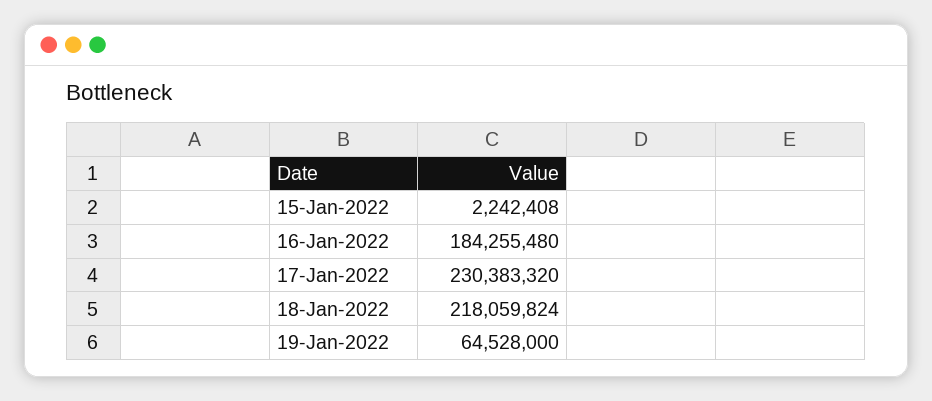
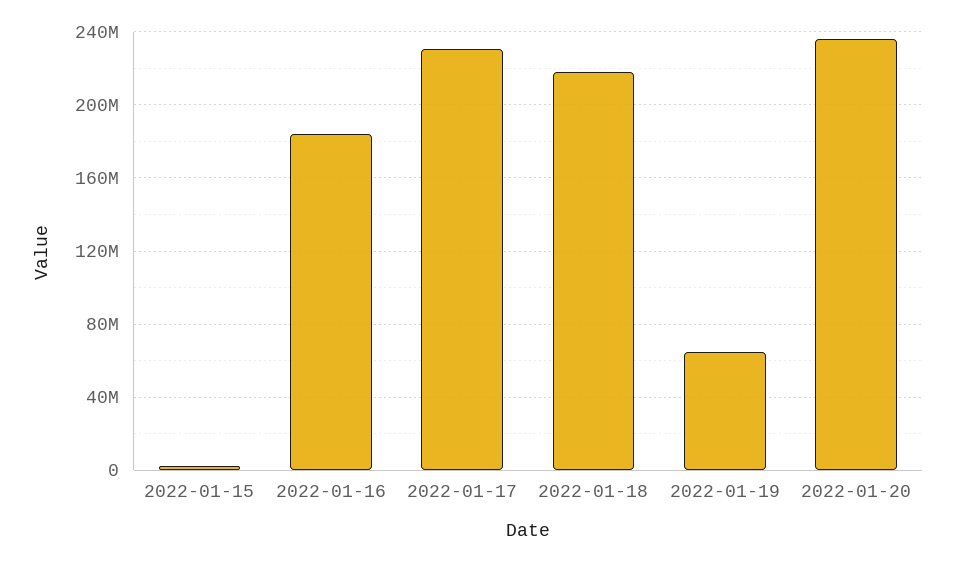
2022-01-20: none -> 235000000

